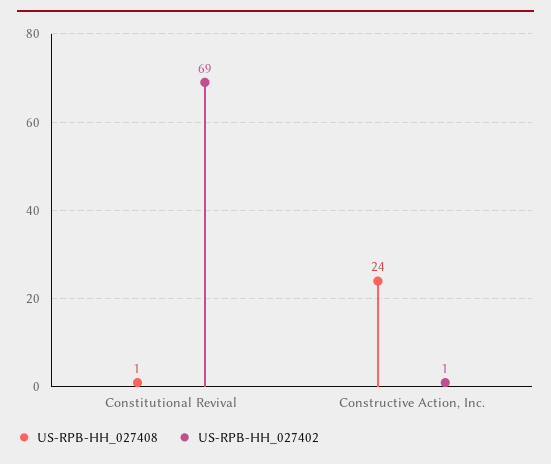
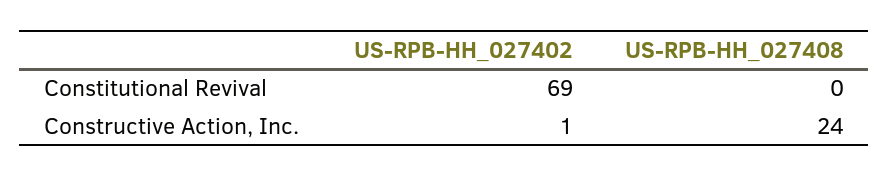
US-RPB-HH_027408, Constitutional Revival: 1 -> 0

